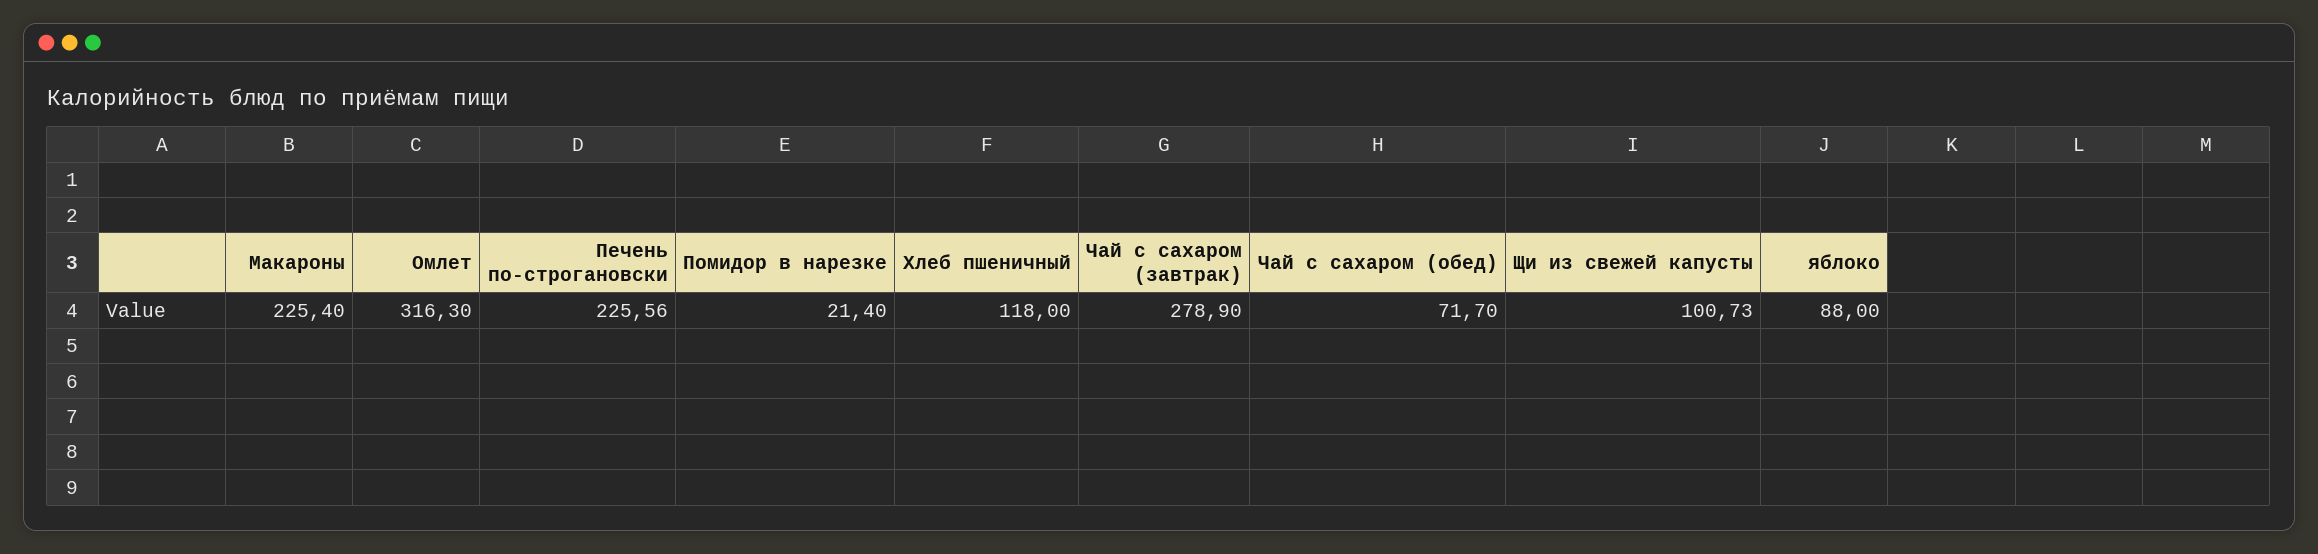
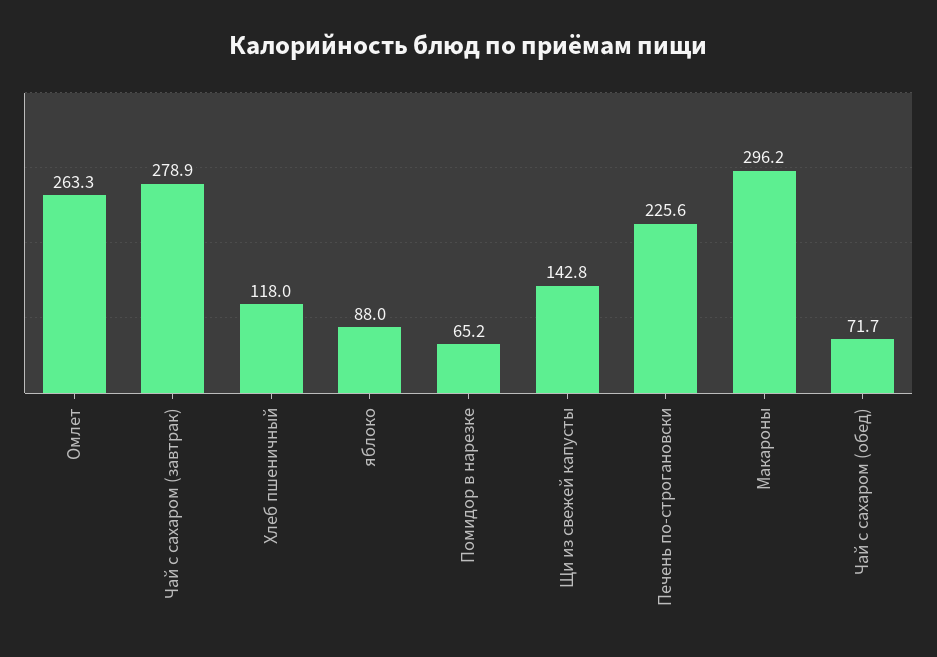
Макароны: 225.4 -> 296.2
Омлет: 316.3 -> 263.3
Помидор в нарезке: 21.4 -> 65.2
Щи из свежей капусты: 100.73 -> 142.8

